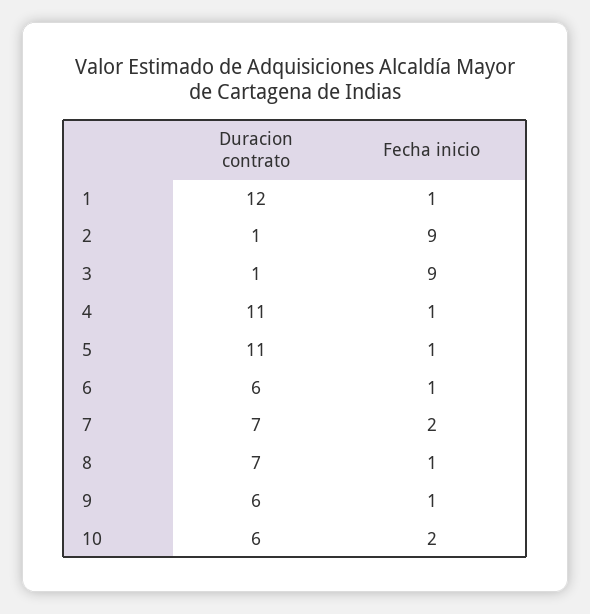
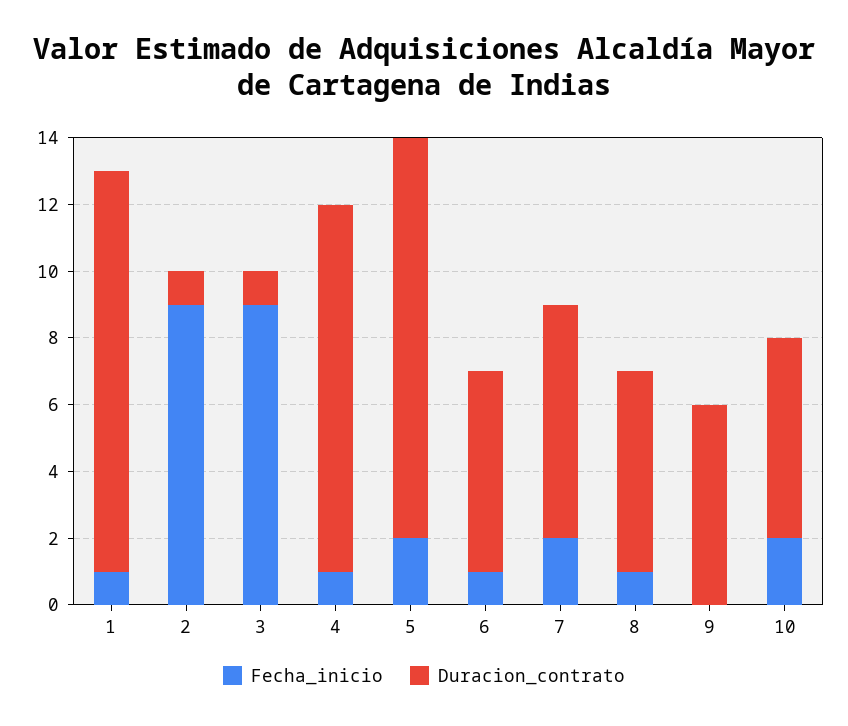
Duracion contrato, 5: 11 -> 12
Fecha inicio, 5: 1 -> 2
Duracion contrato, 8: 7 -> 6
Fecha inicio, 9: 1 -> 0

